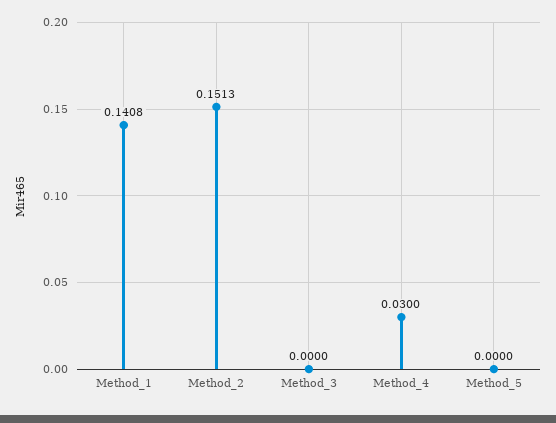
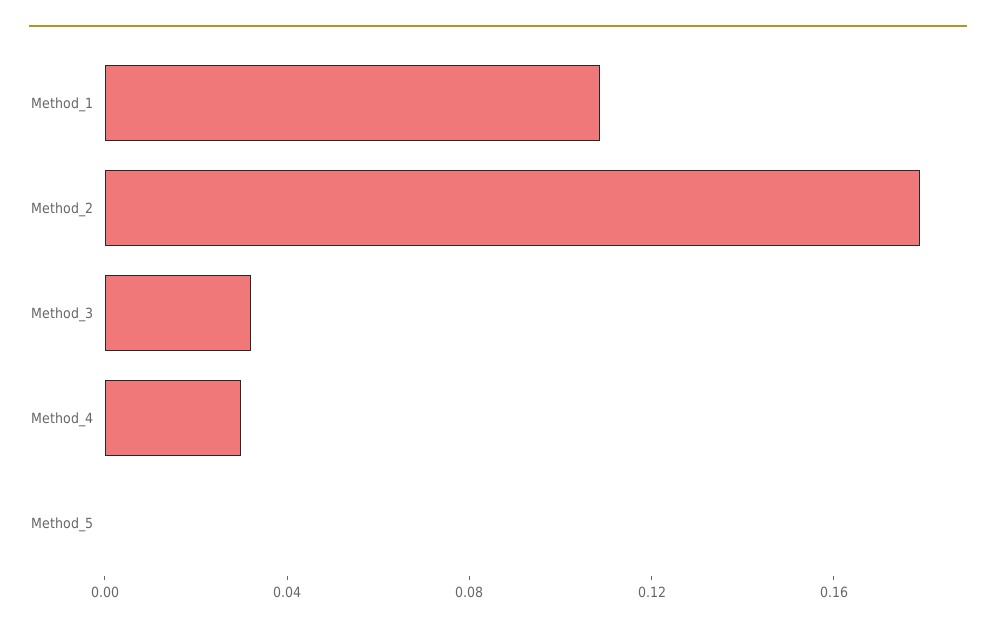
Method_1: 0.1408 -> 0.11
Method_2: 0.1513 -> 0.18
Method_3: 0 -> 0.03

